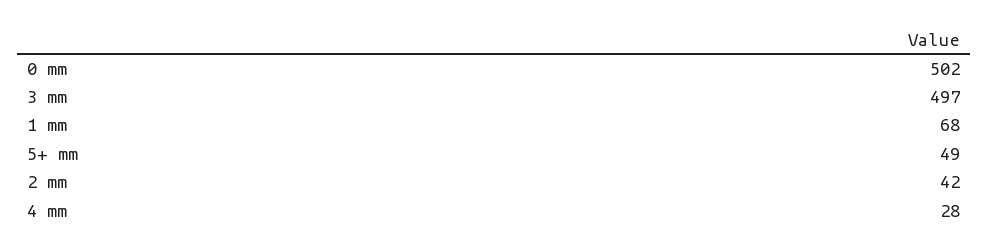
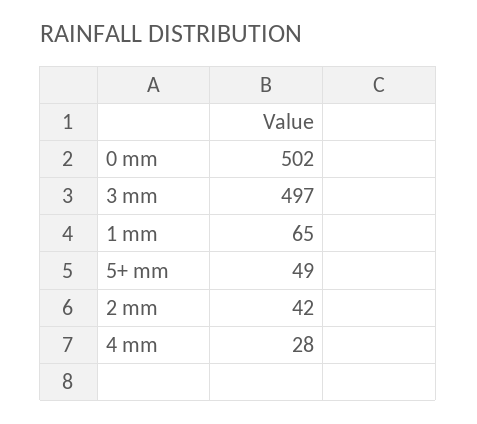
1 mm: 68 -> 65

